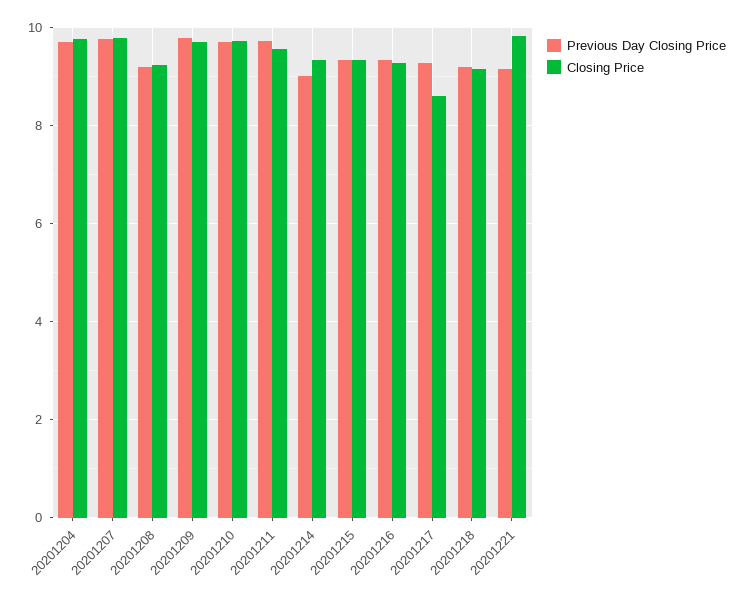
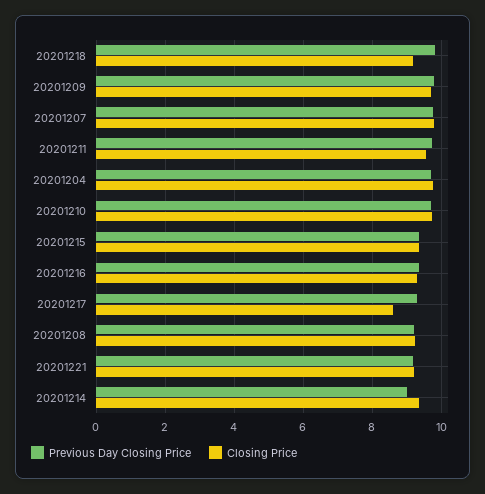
Previous Day Closing Price, 20201218: 9.2 -> 9.8
Closing Price, 20201221: 9.8 -> 9.2

